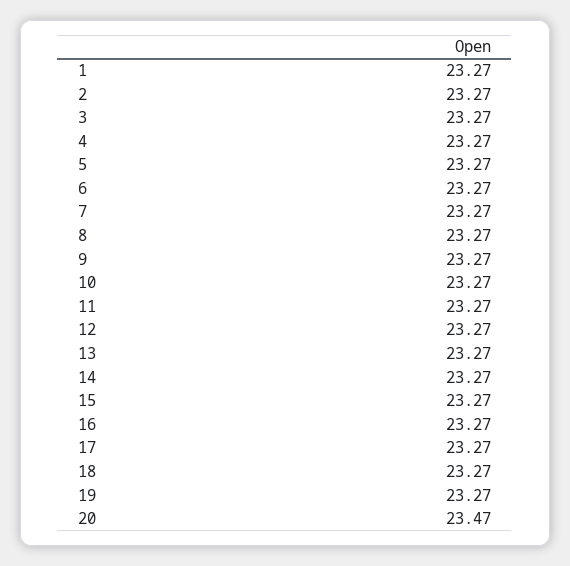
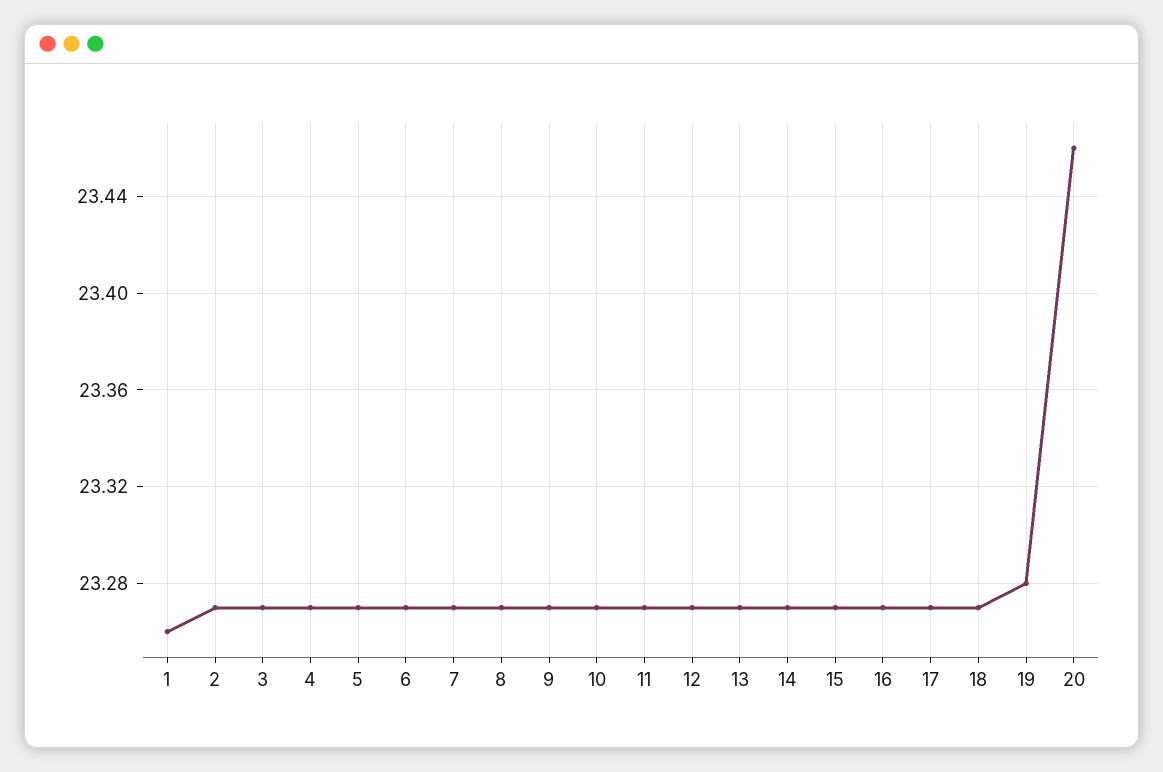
1: 23.27 -> 23.26
19: 23.27 -> 23.28
20: 23.47 -> 23.46

